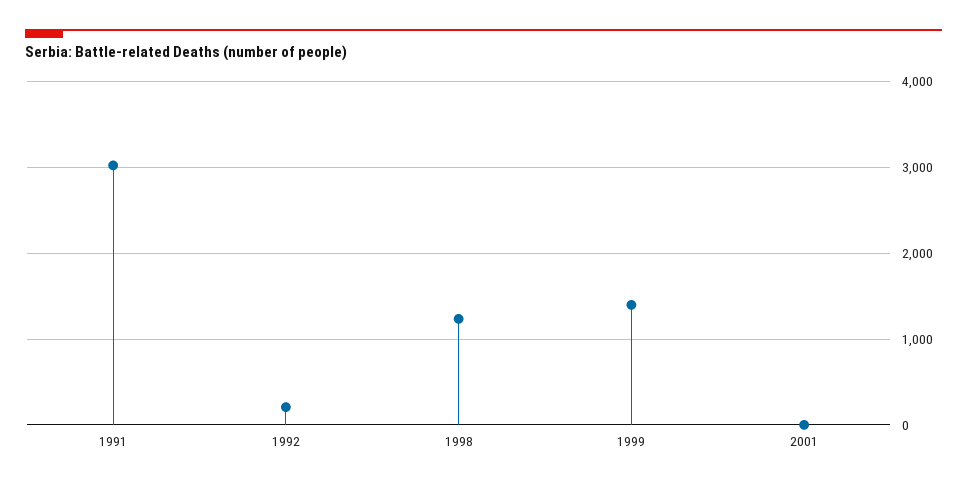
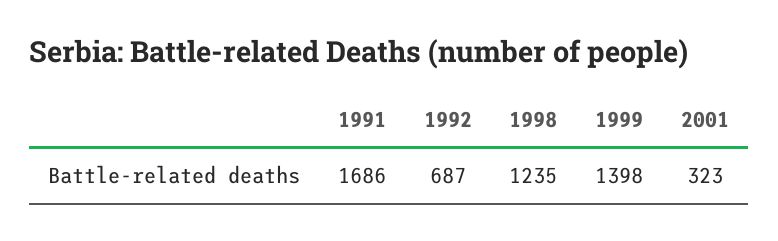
1991: 3000 -> 1686
1992: 200 -> 687
2001: 0 -> 323

